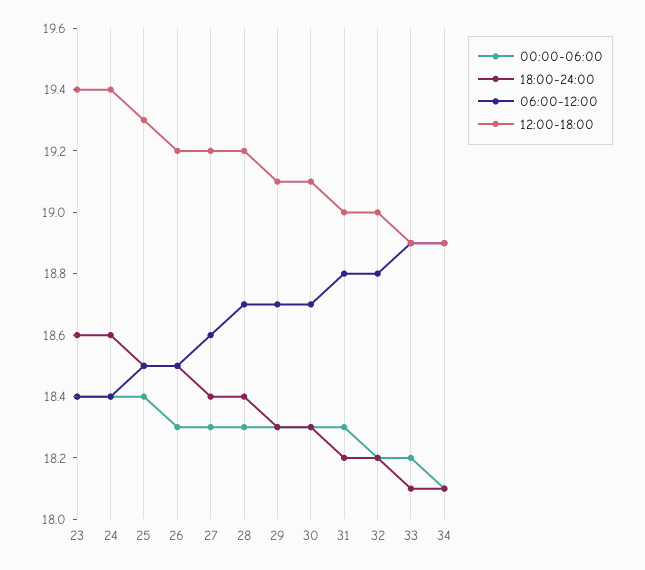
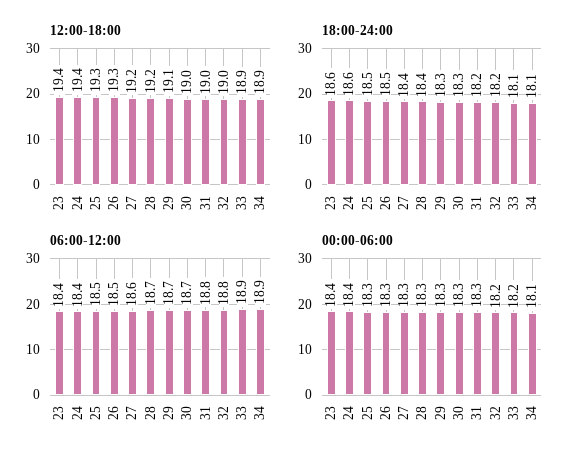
00:00-06:00, 25: 18.4 -> 18.3
12:00-18:00, 26: 19.2 -> 19.3
12:00-18:00, 30: 19.1 -> 19

